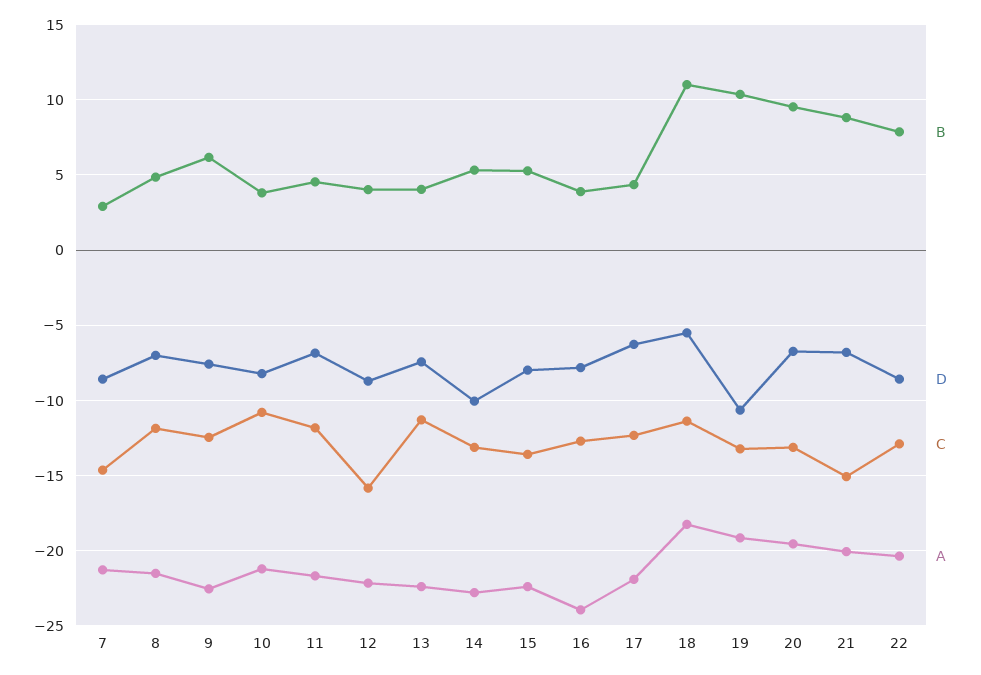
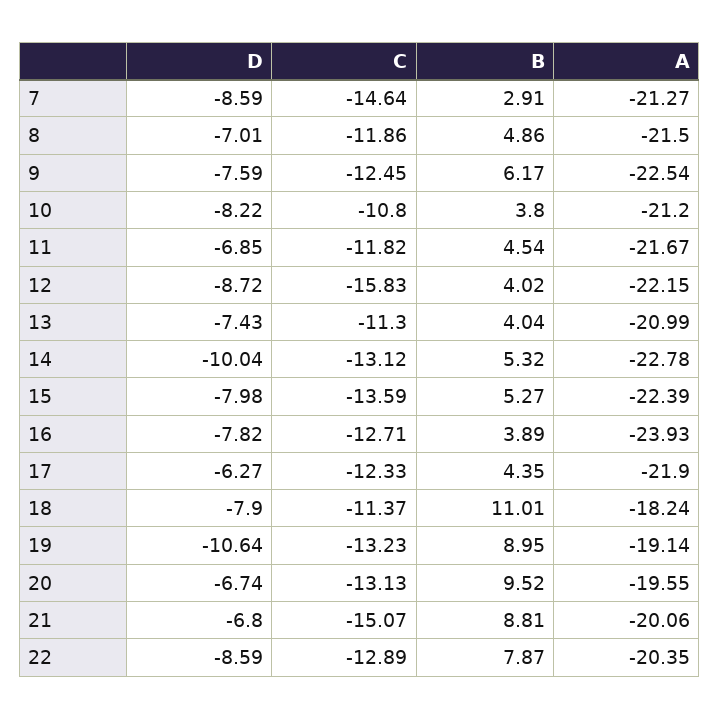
A, 13: -22.5 -> -20.99
D, 18: -5.5 -> -7.9
B, 19: 10.5 -> 8.95

